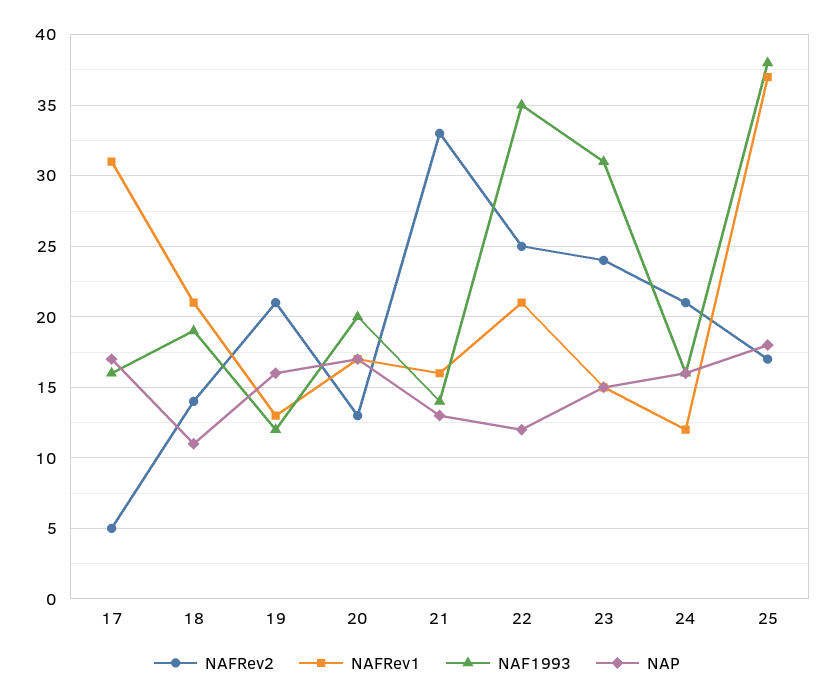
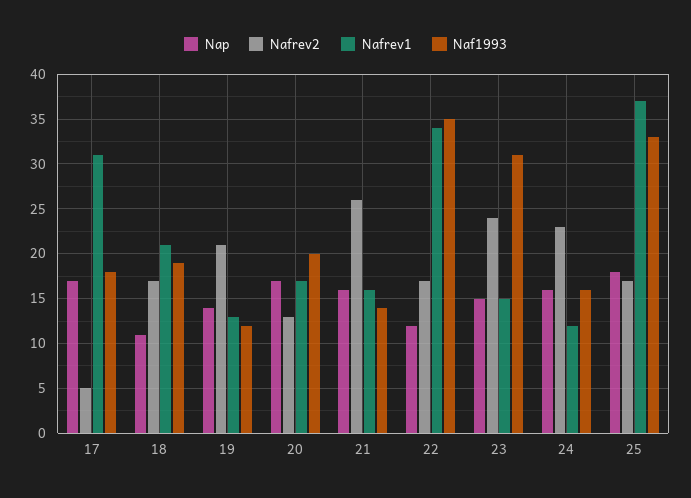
NAF1993, 17: 16 -> 18
NAFRev2, 18: 14 -> 17
NAP, 19: 16 -> 14
NAFRev2, 21: 33 -> 26
NAP, 21: 13 -> 16
NAFRev2, 22: 25 -> 17
NAFRev1, 22: 21 -> 34
NAFRev2, 24: 21 -> 23
NAF1993, 25: 38 -> 33

